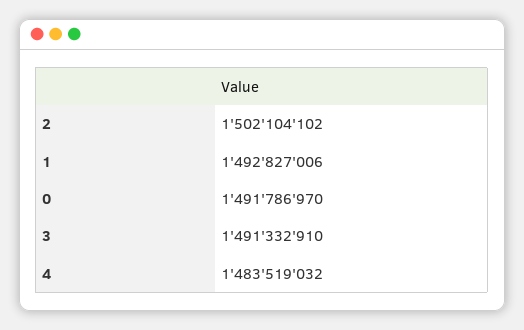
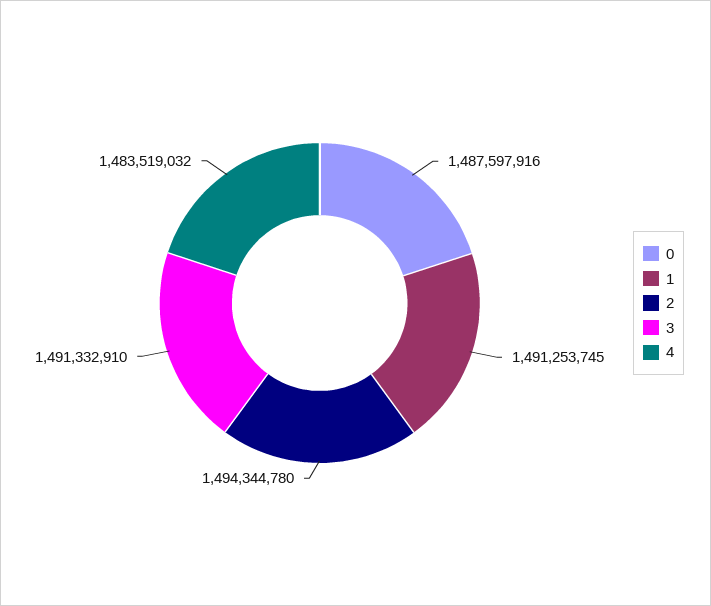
2: 1502104102 -> 1494344780
1: 1492827006 -> 1491253745
0: 1491786970 -> 1487597916

